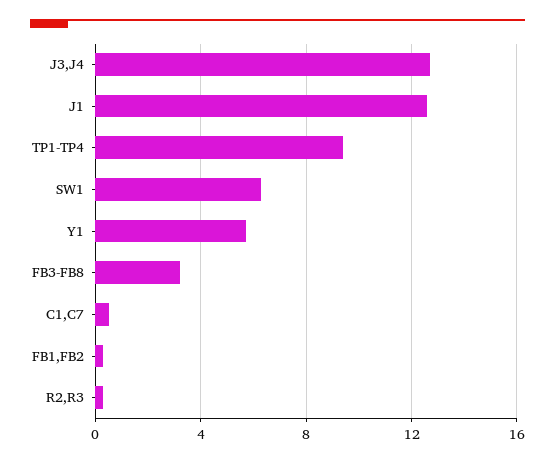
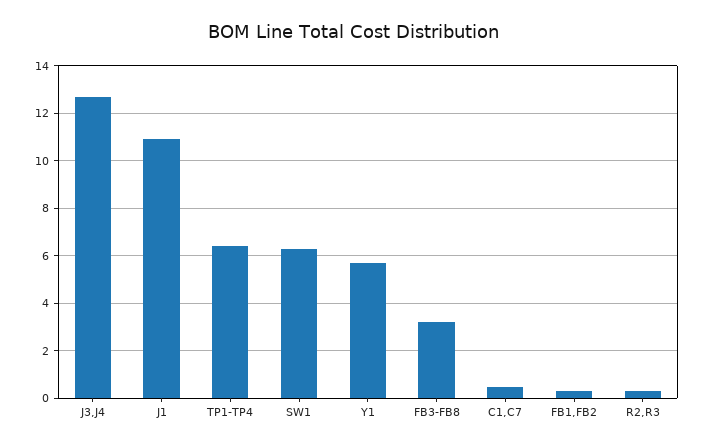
J1: 12.5 -> 11
TP1-TP4: 9.5 -> 6.5

